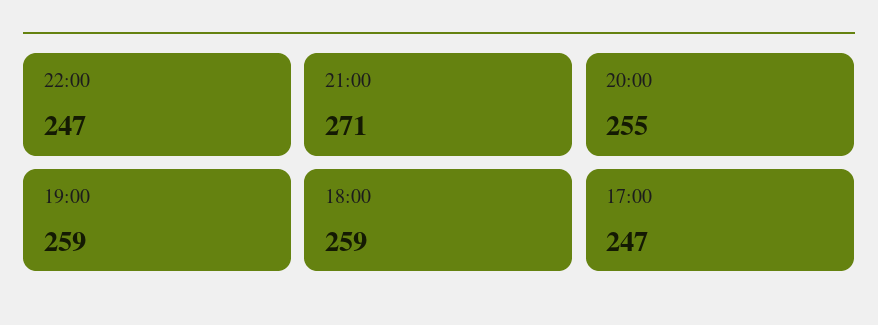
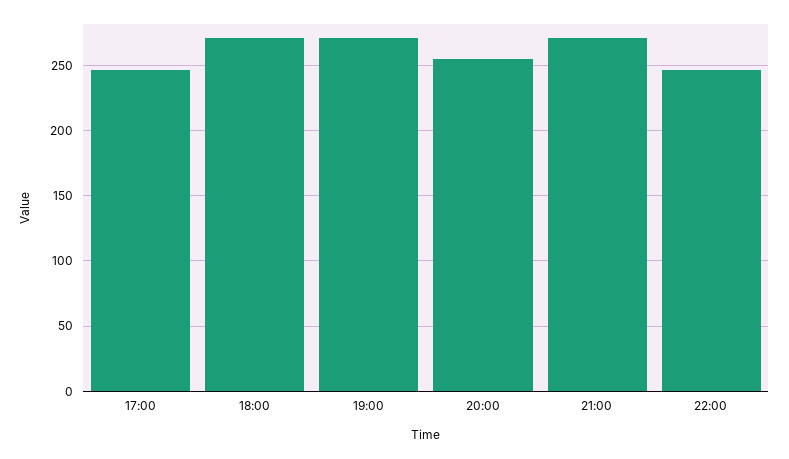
19:00: 259 -> 270
18:00: 259 -> 270

